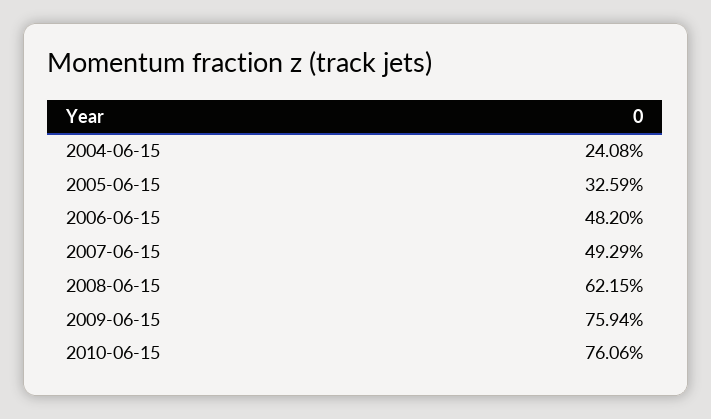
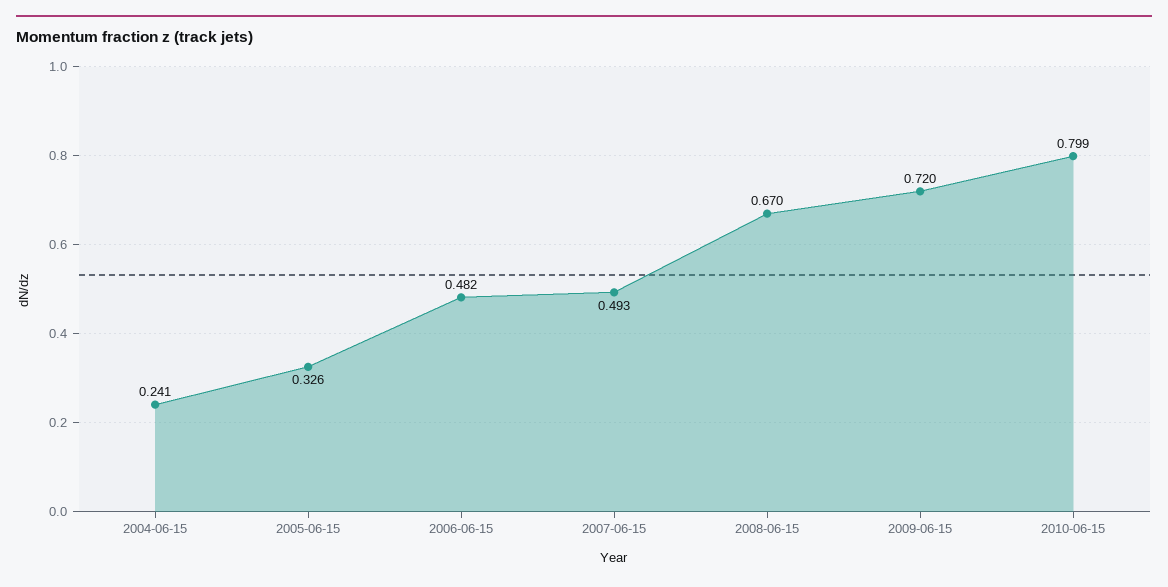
2008-06-15: 0.6215 -> 0.67
2009-06-15: 0.7594 -> 0.72
2010-06-15: 0.7606 -> 0.799

